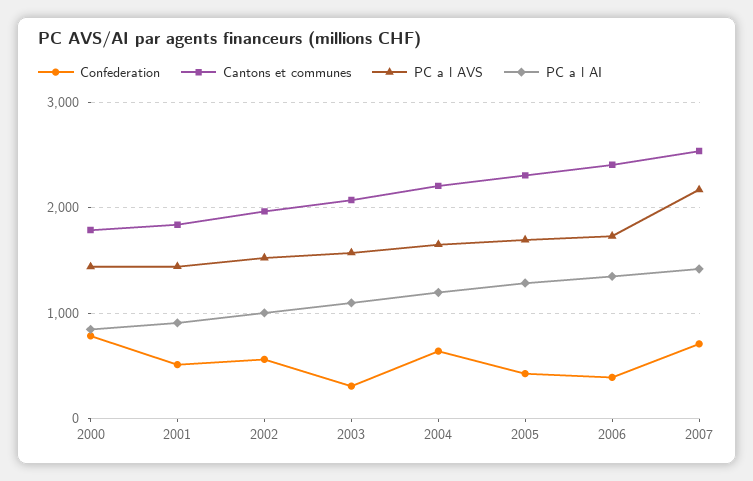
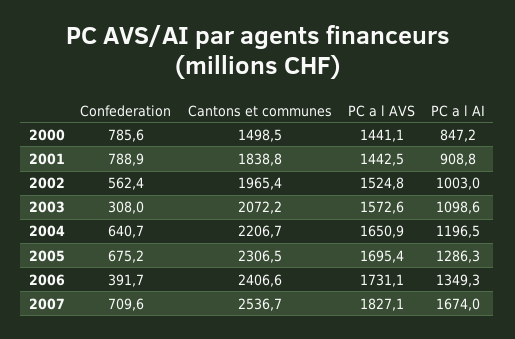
Cantons et communes, 2000: 1800 -> 1498.5
Confederation, 2001: 500 -> 788.9
Confederation, 2005: 400 -> 675.2
PC a l AVS, 2007: 2200 -> 1827.1
PC a l AI, 2007: 1400 -> 1674

